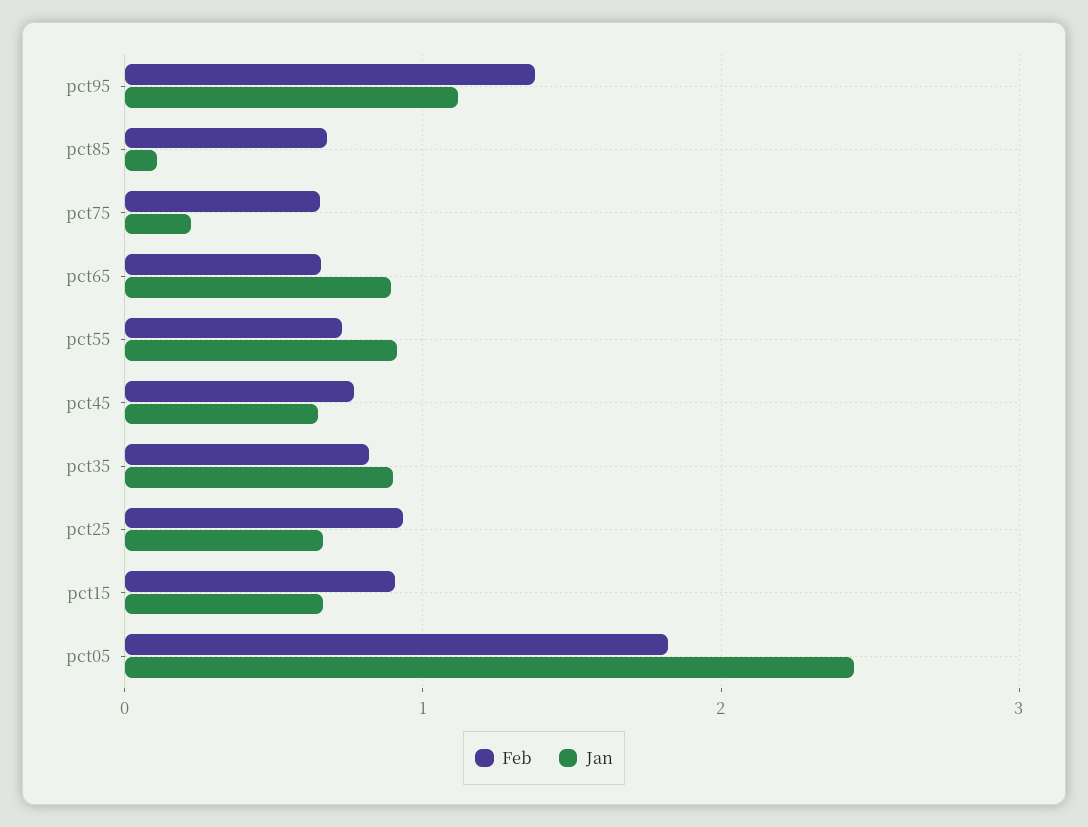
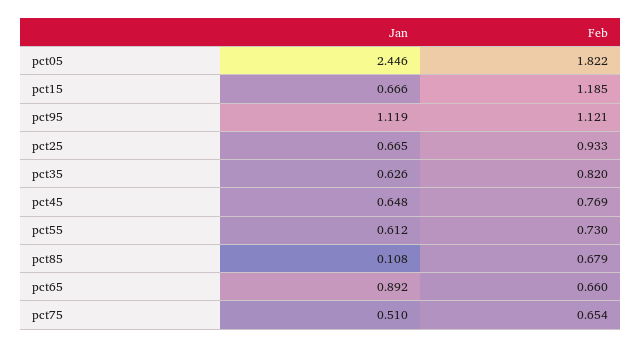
Feb, pct95: 1.4 -> 1.121
Jan, pct75: 0.2 -> 0.51
Jan, pct55: 0.9 -> 0.612
Jan, pct35: 0.9 -> 0.626
Feb, pct15: 0.9 -> 1.185

